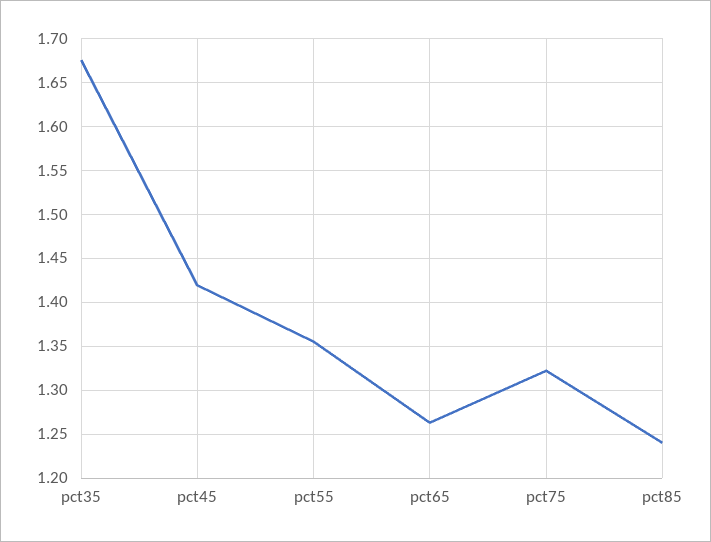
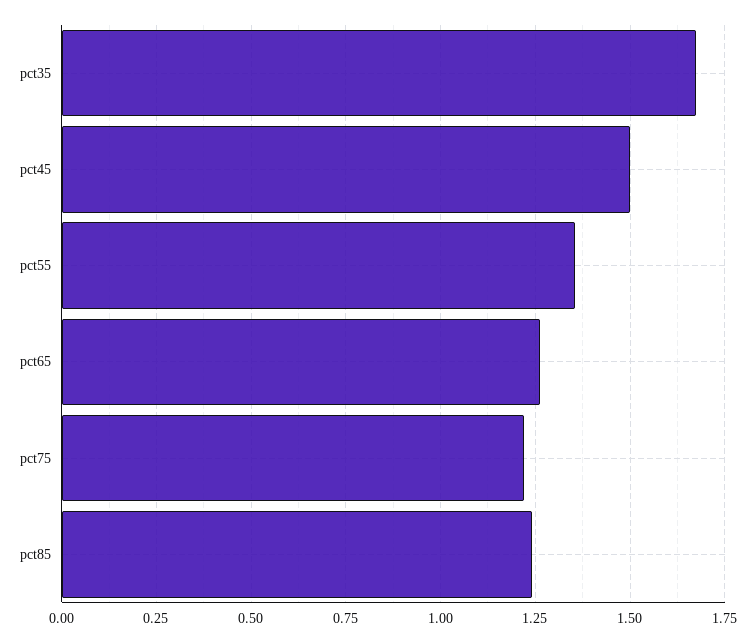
pct45: 1.42 -> 1.5
pct75: 1.32 -> 1.225

